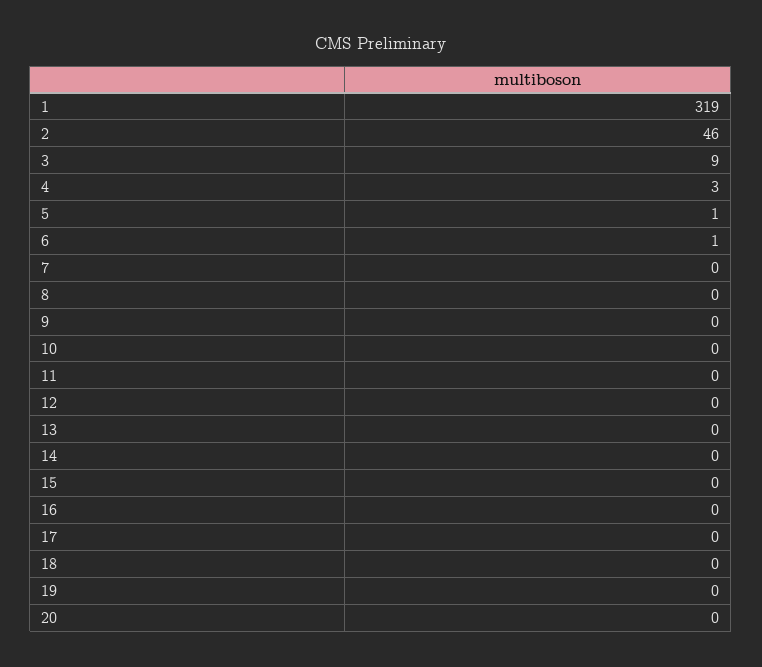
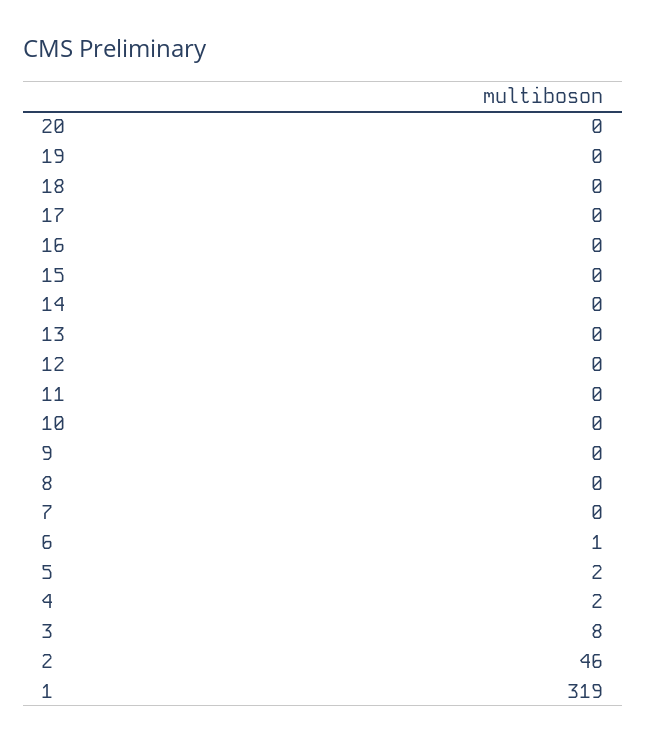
3: 9 -> 8
4: 3 -> 2
5: 1 -> 2

